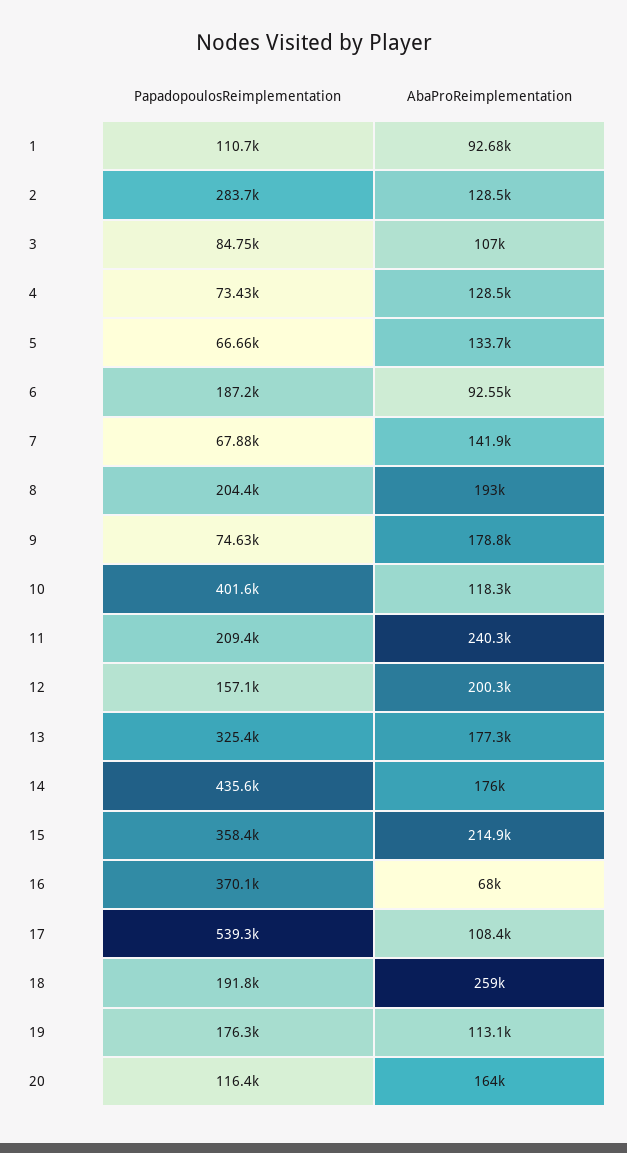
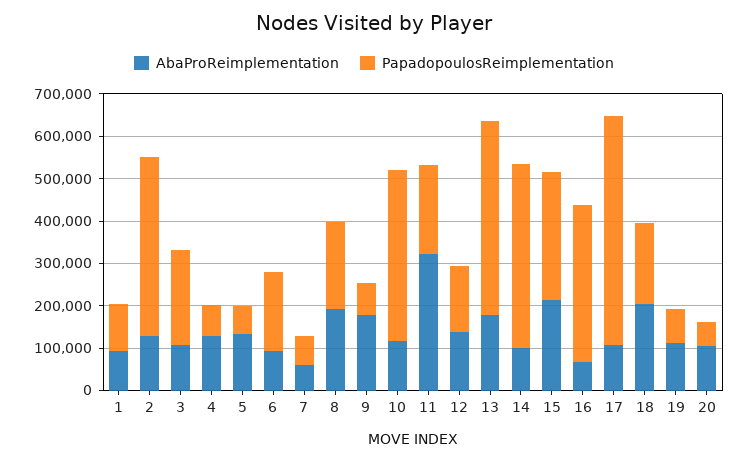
PapadopoulosReimplementation, 2: 283700 -> 420000
PapadopoulosReimplementation, 3: 84750 -> 220000
AbaProReimplementation, 7: 141900 -> 60000
AbaProReimplementation, 11: 240300 -> 320000
AbaProReimplementation, 12: 200300 -> 140000
PapadopoulosReimplementation, 13: 325400 -> 460000
AbaProReimplementation, 14: 176000 -> 100000
PapadopoulosReimplementation, 15: 358400 -> 300000
AbaProReimplementation, 18: 259000 -> 200000
PapadopoulosReimplementation, 19: 176300 -> 80000
PapadopoulosReimplementation, 20: 116400 -> 60000
AbaProReimplementation, 20: 164000 -> 100000

